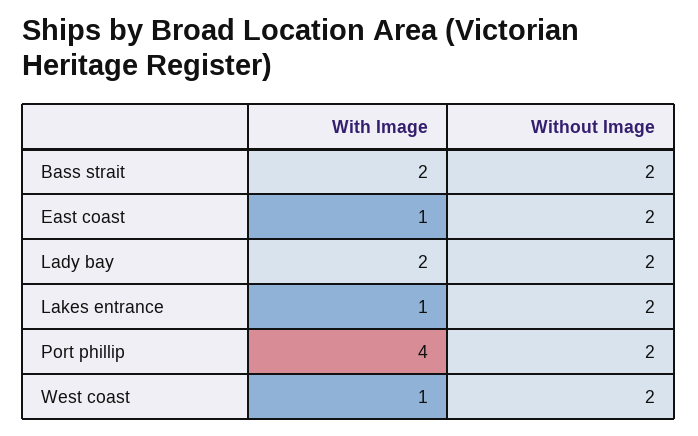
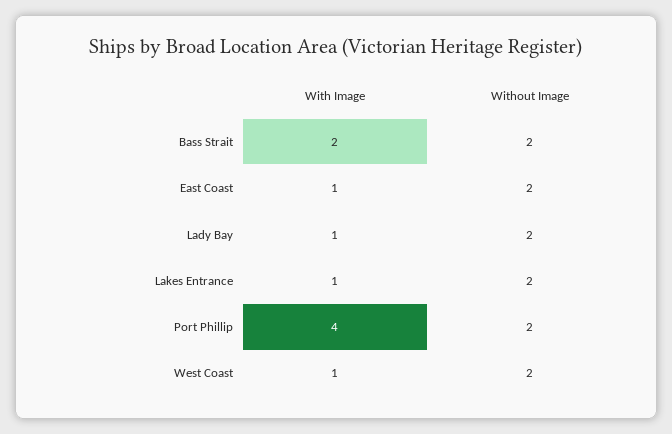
With Image, Lady bay: 2 -> 1

